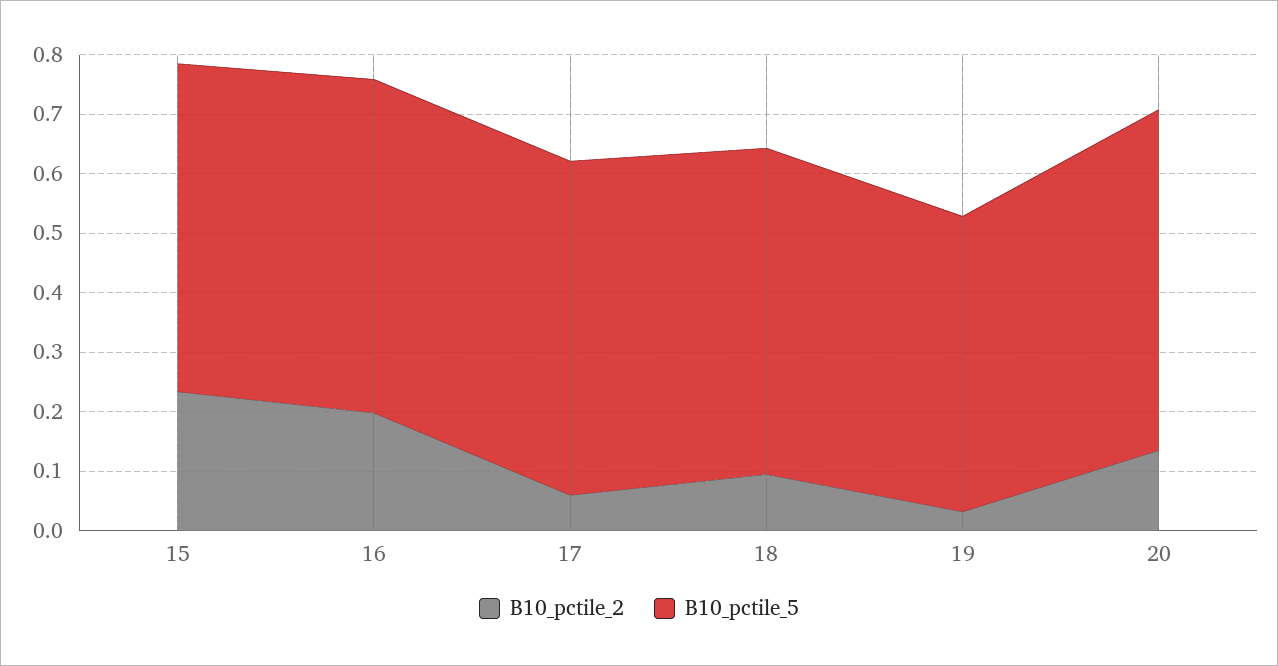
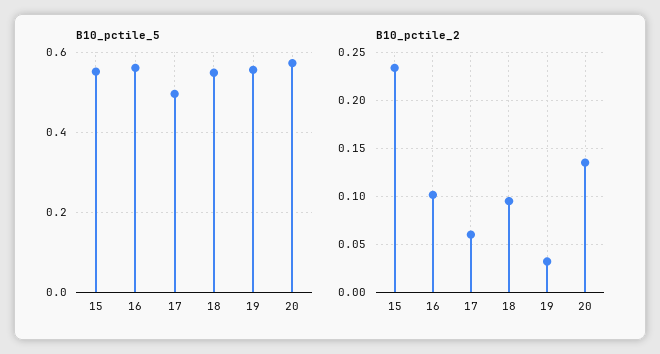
B10_pctile_2, 16: 0.2 -> 0.1
B10_pctile_5, 17: 0.56 -> 0.5
B10_pctile_5, 19: 0.5 -> 0.56

